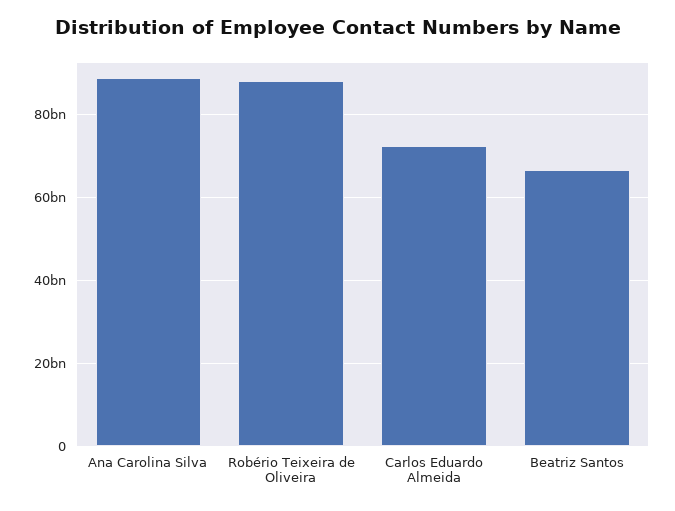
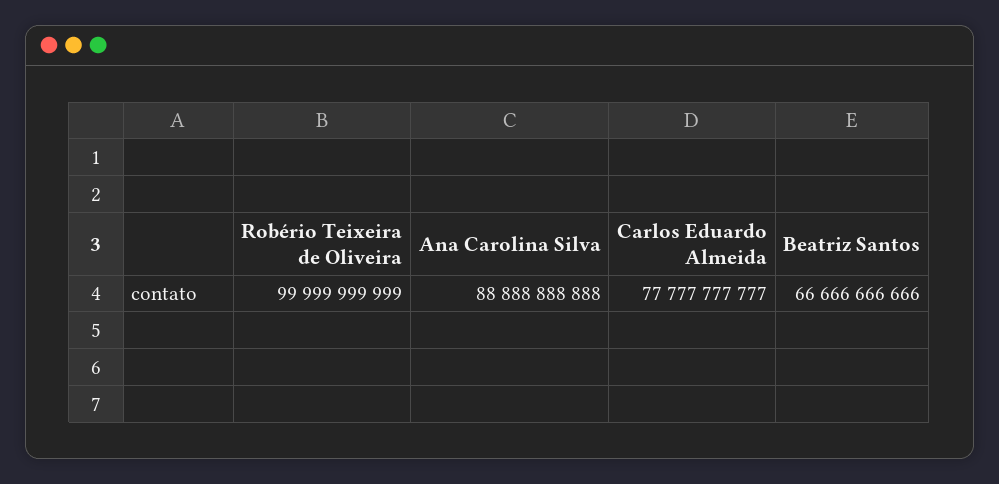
Robério Teixeira de Oliveira: 88000000000 -> 99999999999
Carlos Eduardo Almeida: 72000000000 -> 77777777777

